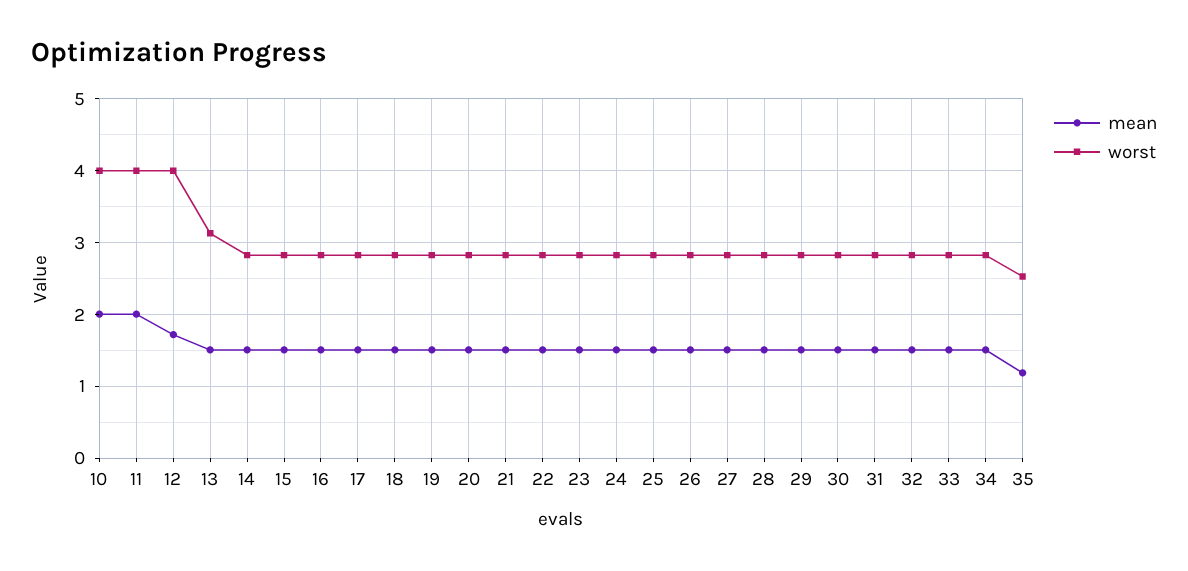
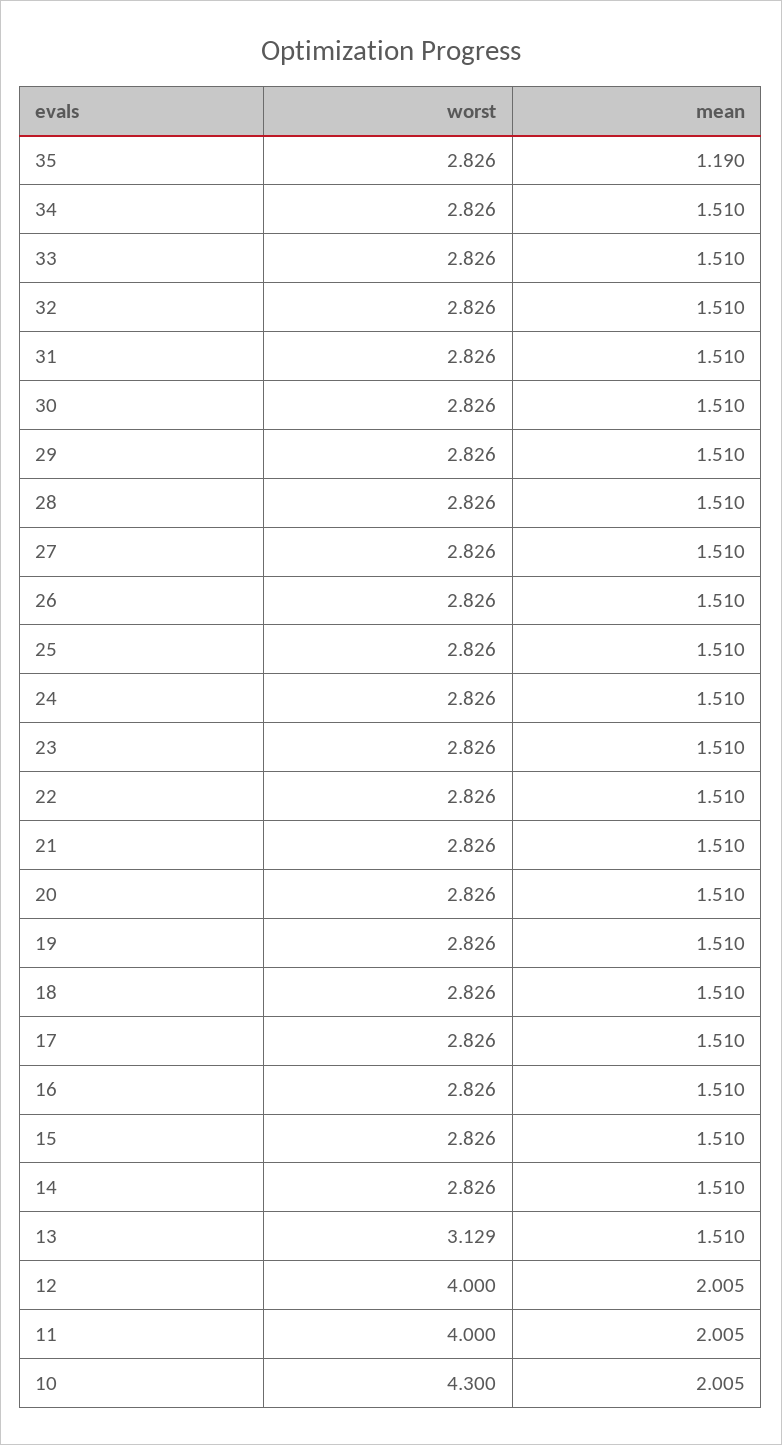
worst, 10: 4 -> 4.3
mean, 12: 1.7 -> 2.005
worst, 35: 2.5 -> 2.826

